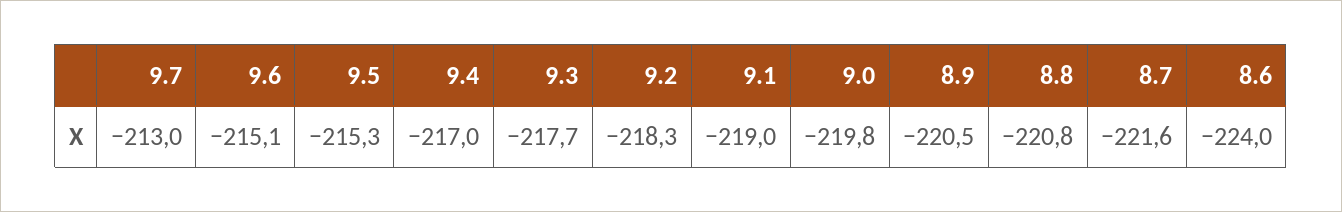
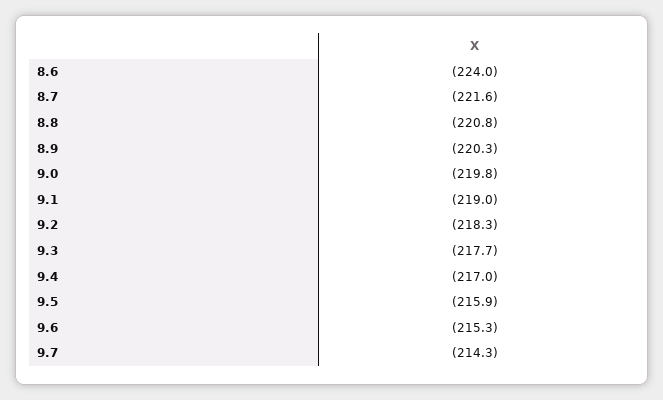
9.7: -213 -> -214.3
9.6: -215.1 -> -215.3
9.5: -215.3 -> -215.9
8.9: -220.5 -> -220.3

